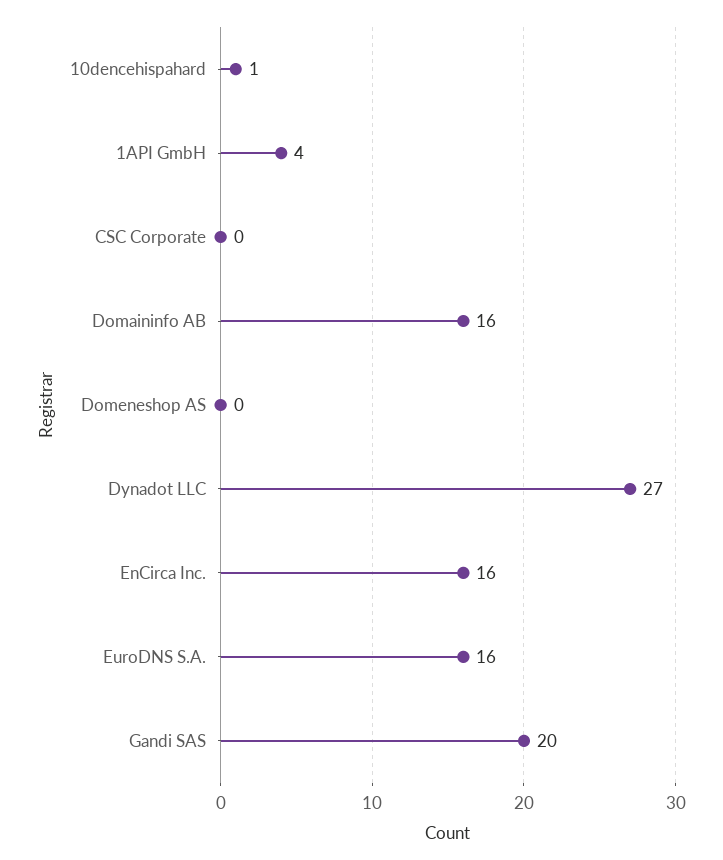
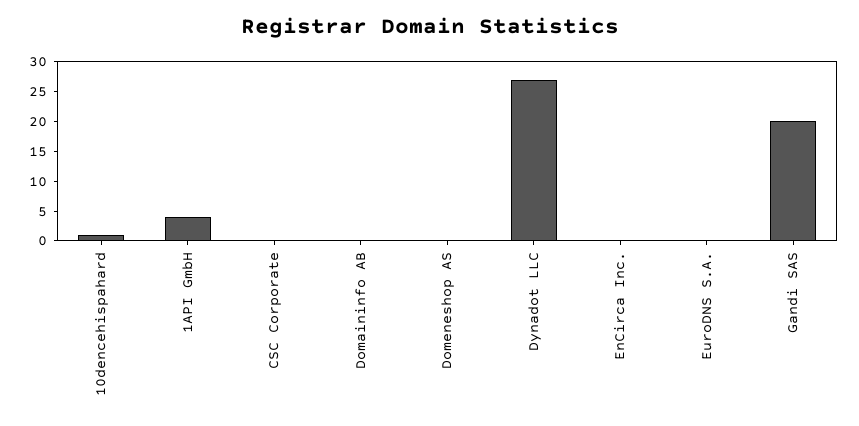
Domaininfo AB: 16 -> 0
EnCirca Inc.: 16 -> 0
EuroDNS S.A.: 16 -> 0

